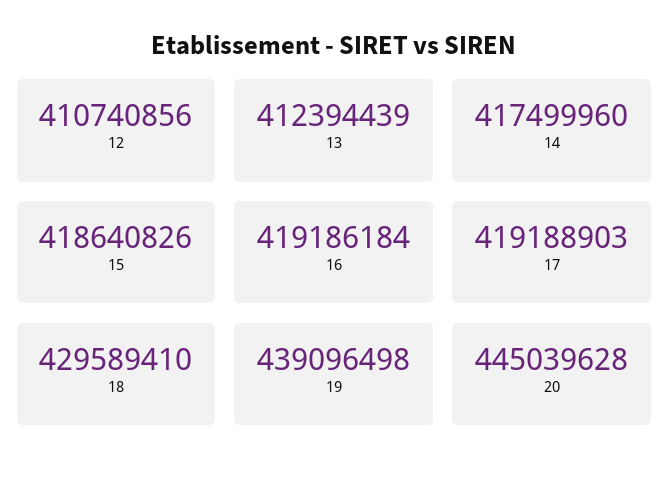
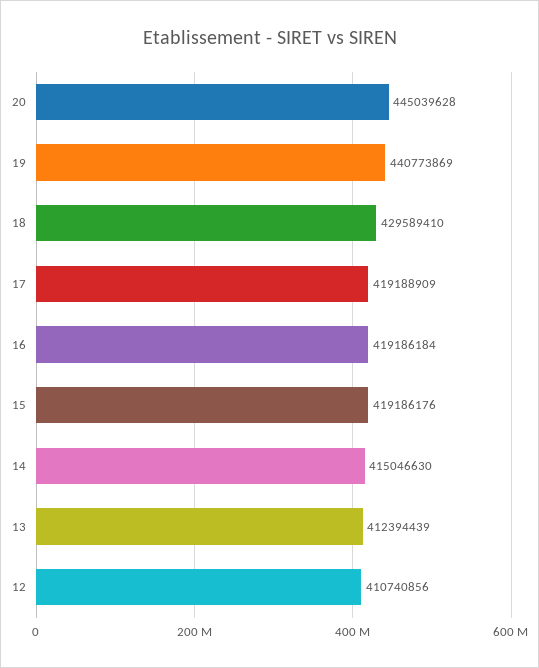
14: 417499960 -> 415046630
15: 418640826 -> 419186176
17: 419188903 -> 419188909
19: 439096498 -> 440773869

